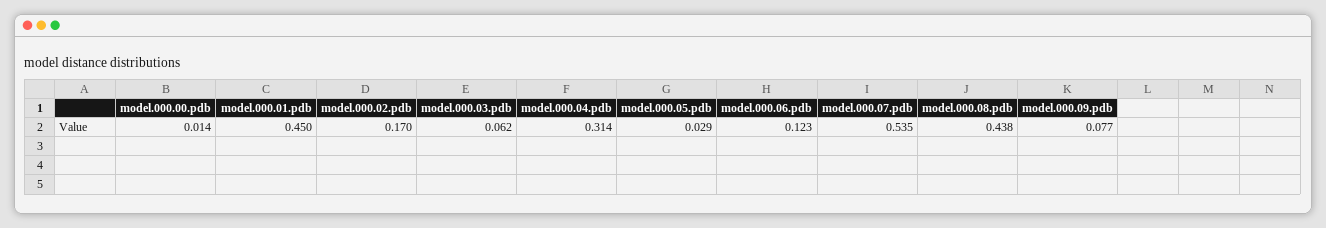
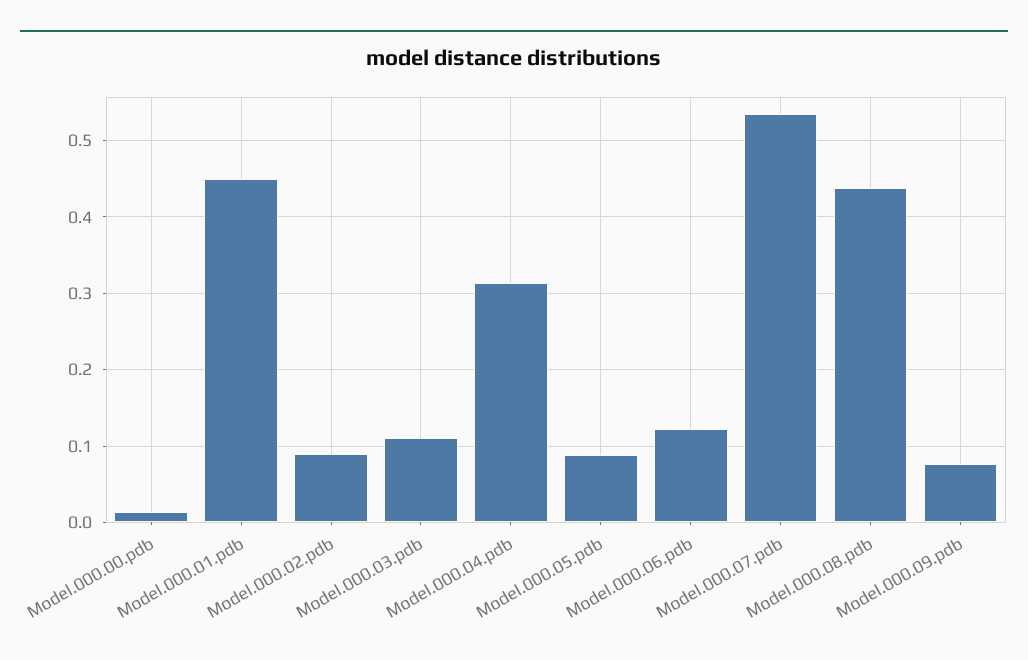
model.000.02.pdb: 0.17 -> 0.09
model.000.03.pdb: 0.062 -> 0.11
model.000.05.pdb: 0.029 -> 0.09

